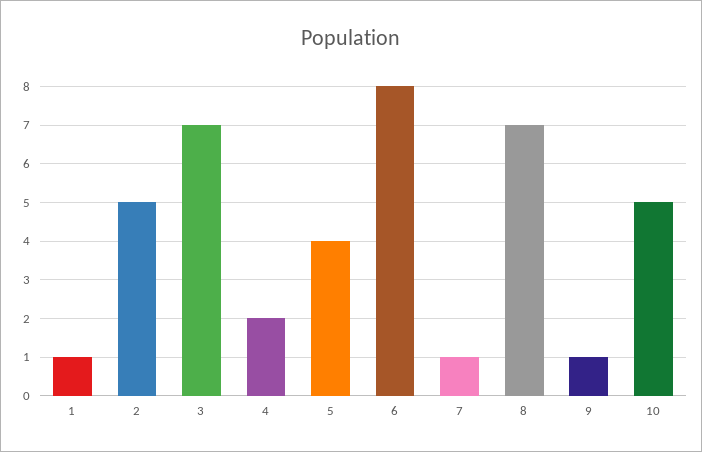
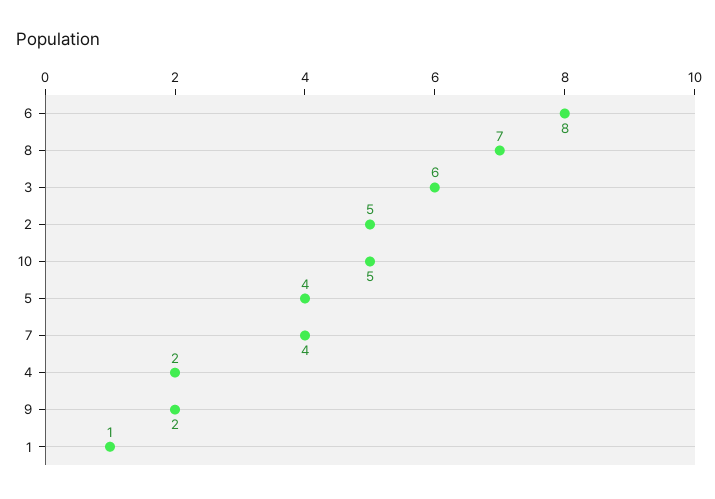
3: 7 -> 6
7: 1 -> 4
9: 1 -> 2

